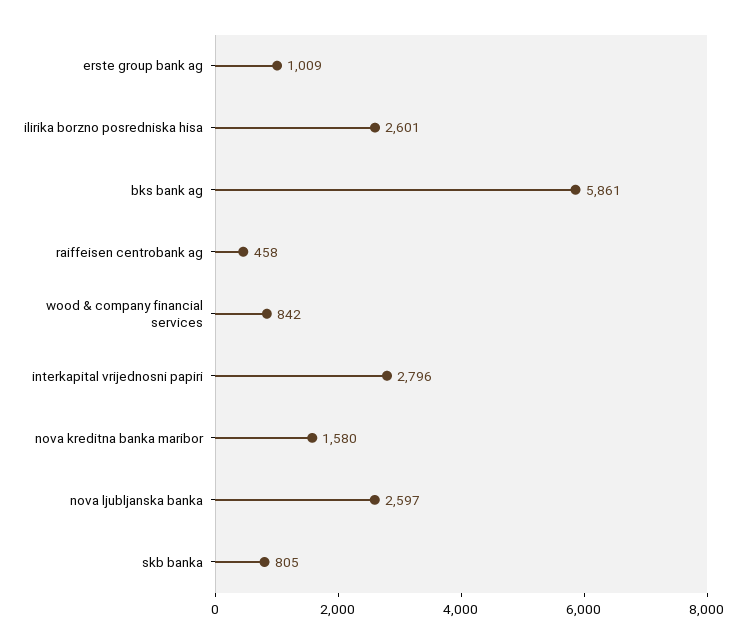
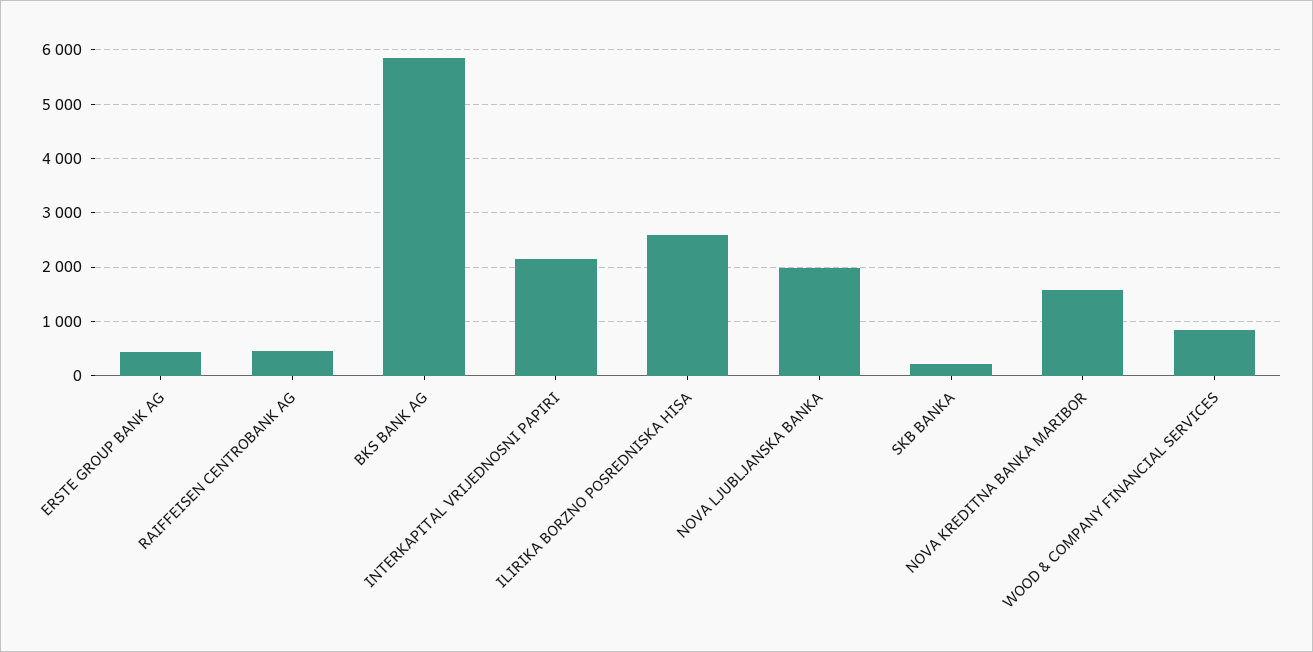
erste group bank ag: 1009 -> 400
interkapital vrijednosni papiri: 2796 -> 2200
nova ljubljanska banka: 2597 -> 2000
skb banka: 805 -> 200

